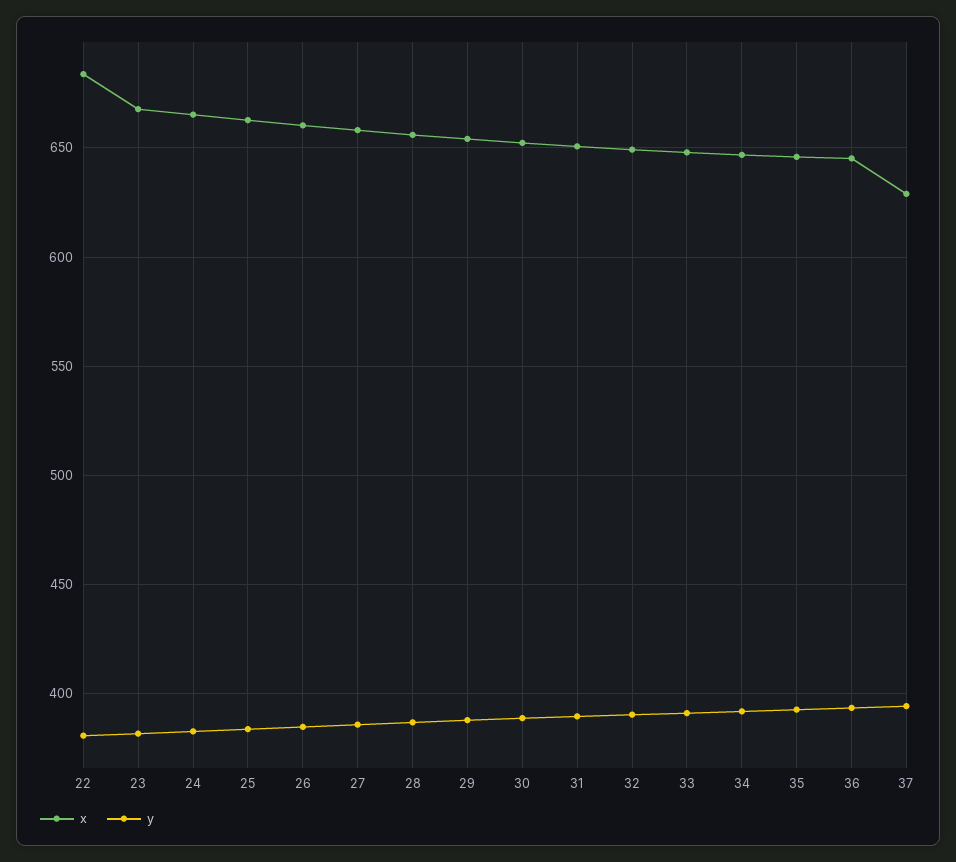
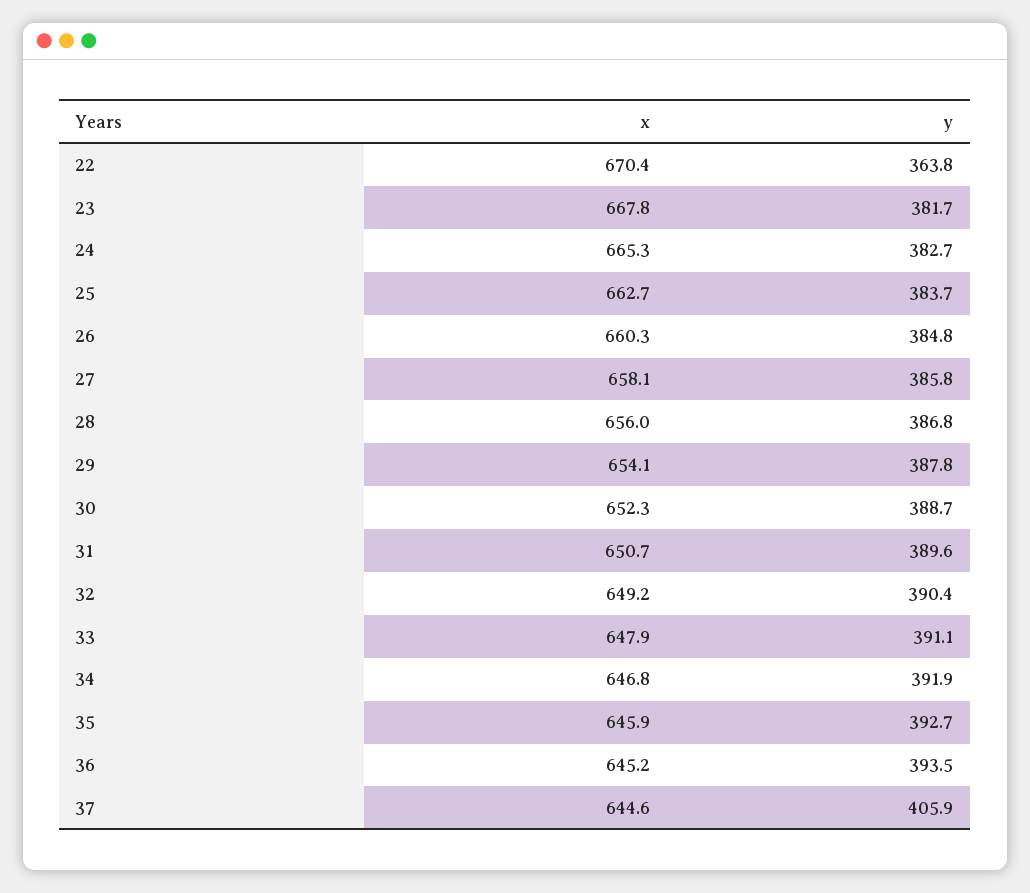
x, 22: 685 -> 670.4
y, 22: 380 -> 363.8
x, 37: 630 -> 644.6
y, 37: 395 -> 405.9

